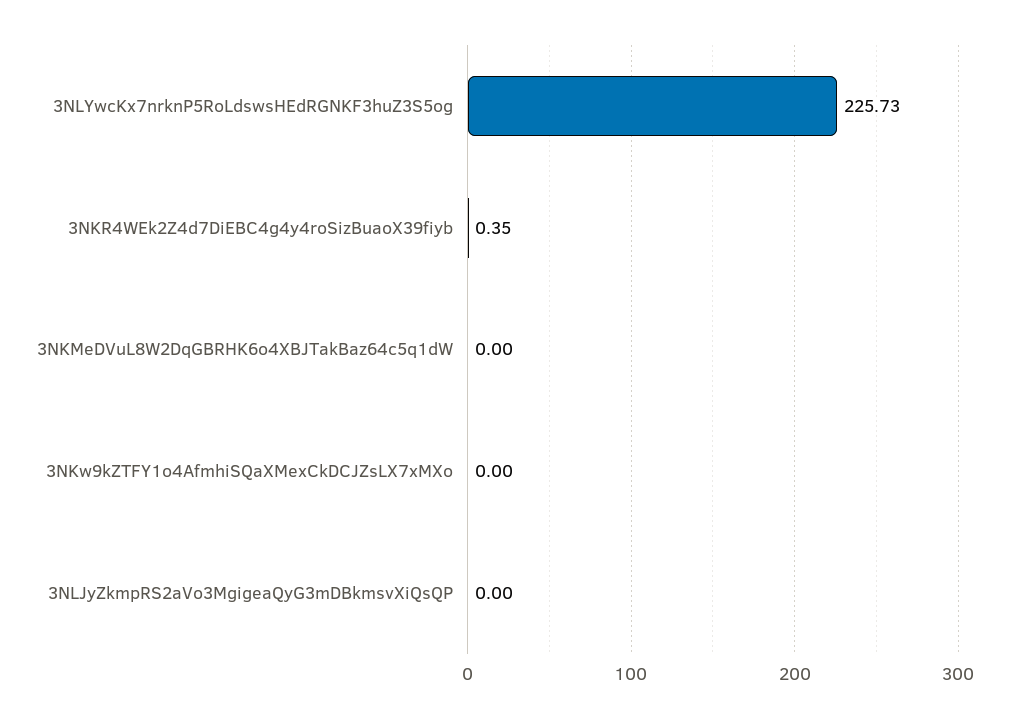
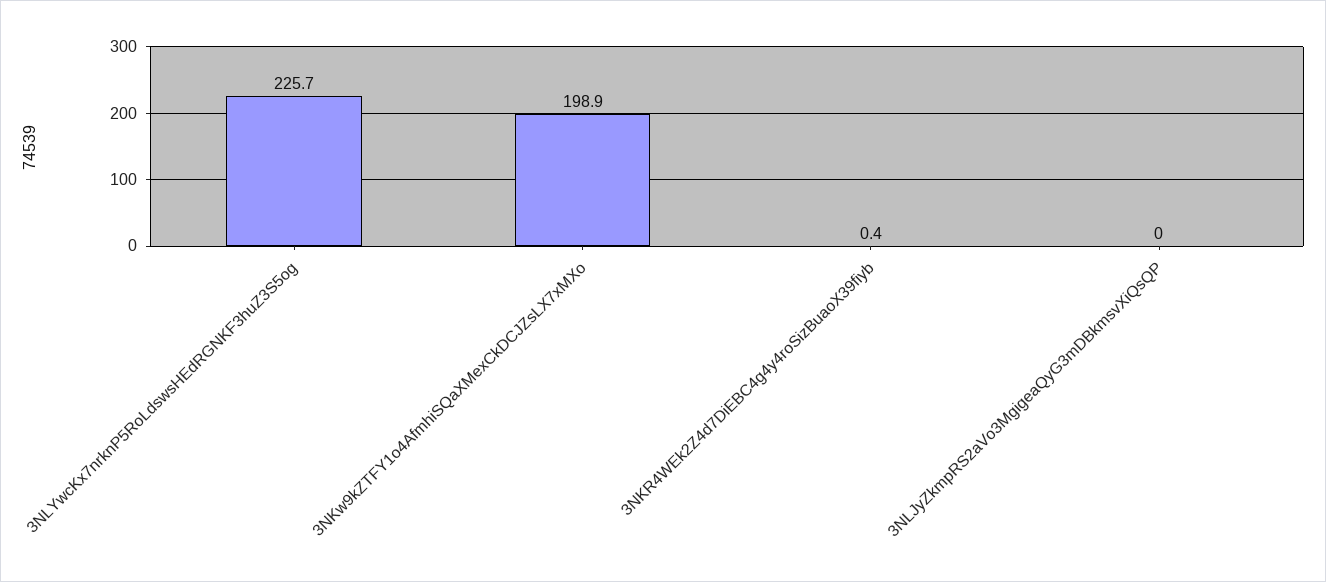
3NKMeDVuL8W2DqGBRHK6o4XBJTakBaz64c5q1dW: 0 -> none
3NKw9kZTFY1o4AfmhiSQaXMexCkDCJZsLX7xMXo: 0 -> 198.9

